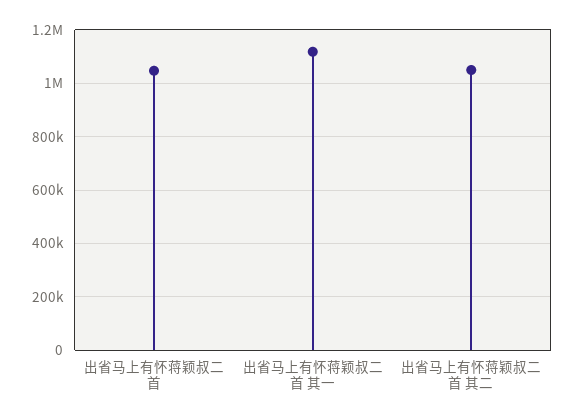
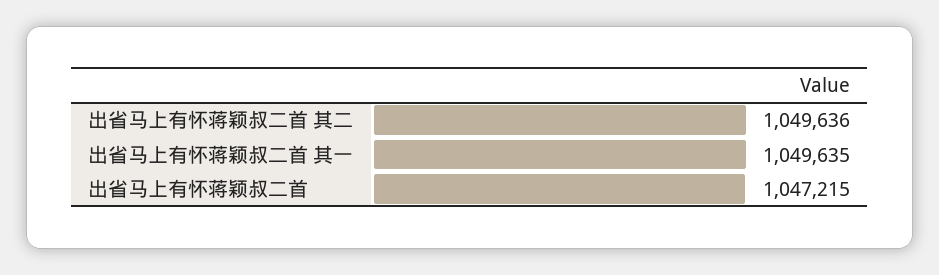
出省马上有怀蒋颖叔二首 其一: 1125000 -> 1049635

